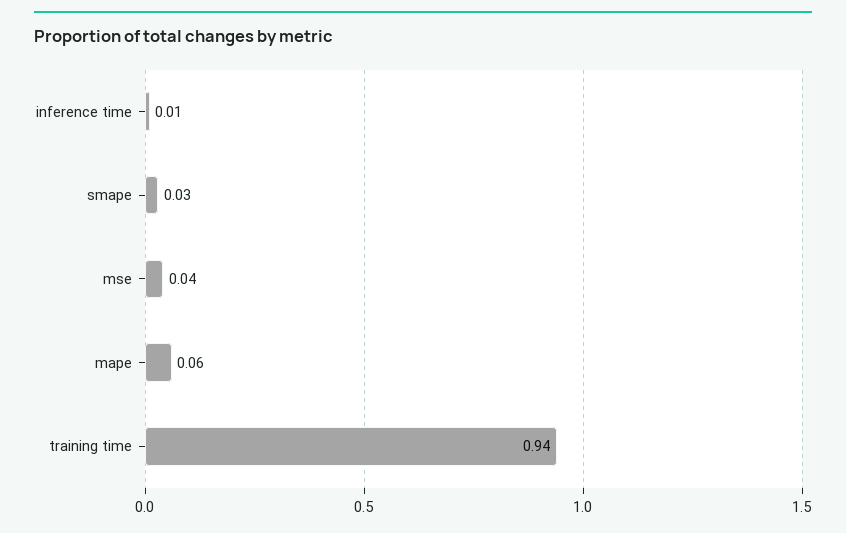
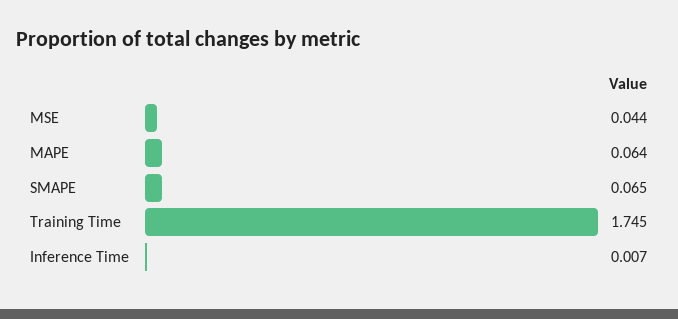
smape: 0.03 -> 0.065
training time: 0.94 -> 1.745

